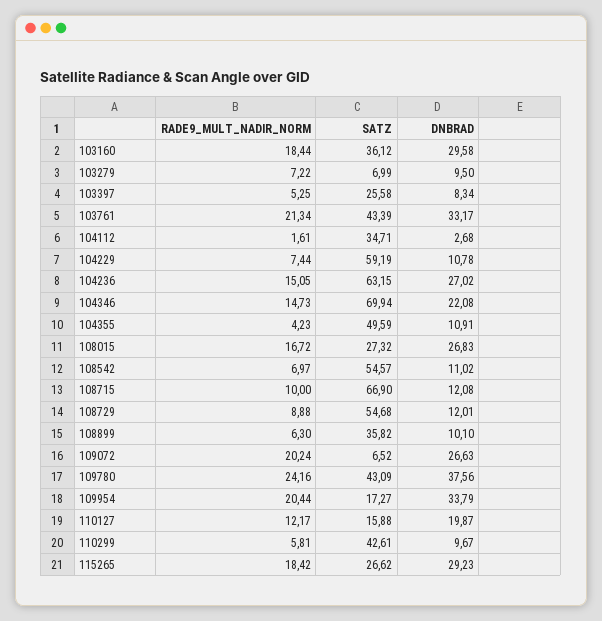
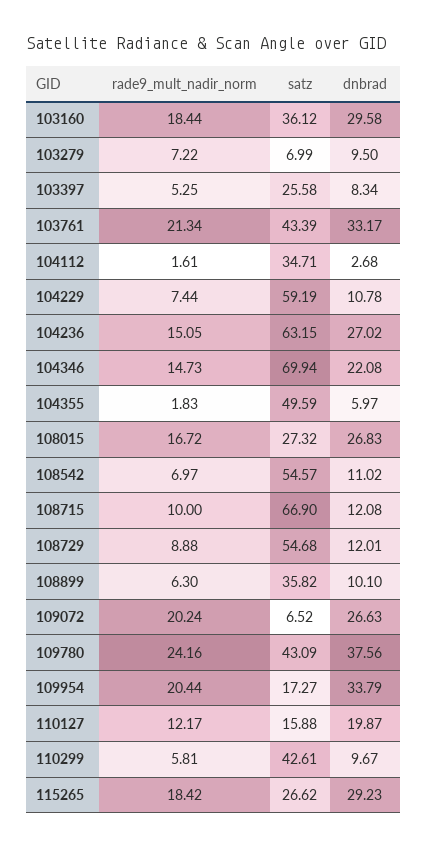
RADE9_MULT_NADIR_NORM, 104355: 4.23 -> 1.83
DNBRAD, 104355: 10.91 -> 5.97

